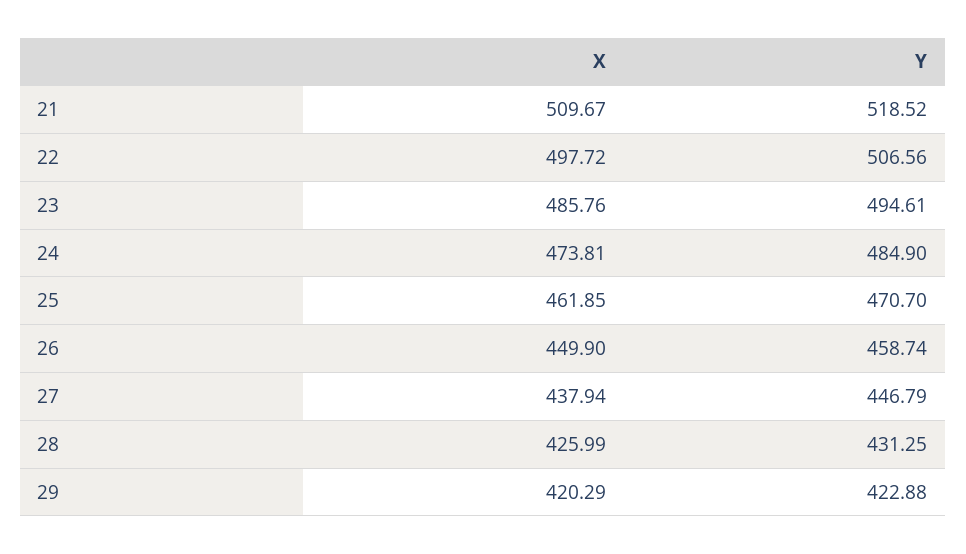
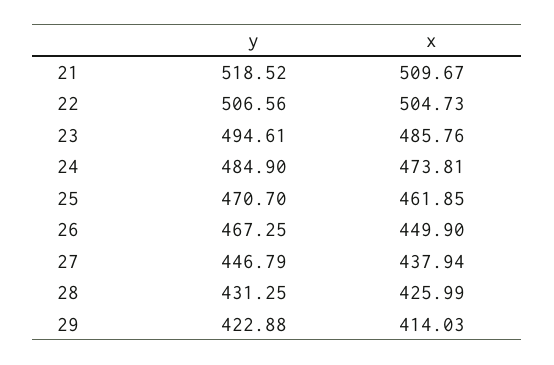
X, 22: 497.72 -> 504.73
Y, 26: 458.74 -> 467.25
X, 29: 420.29 -> 414.03

